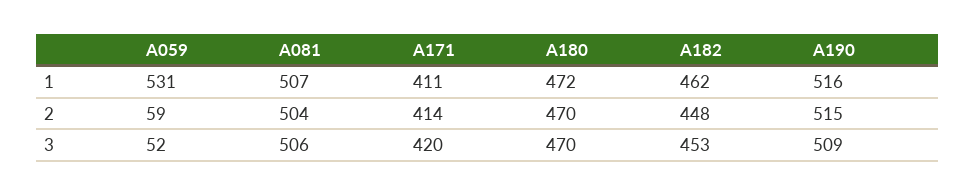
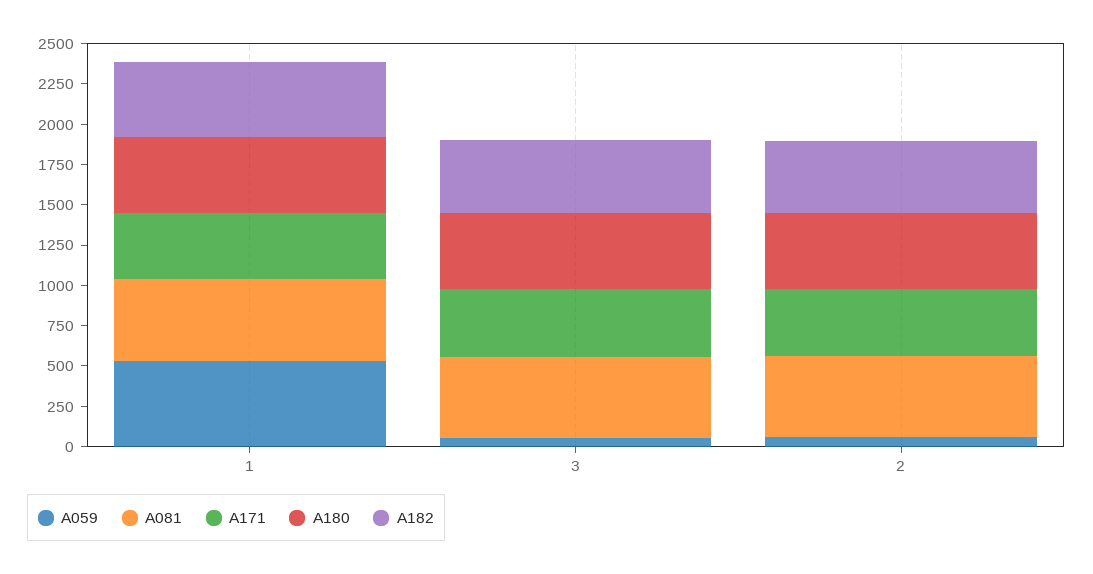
A190, 1: 516 -> none
A190, 2: 515 -> none
A190, 3: 509 -> none

